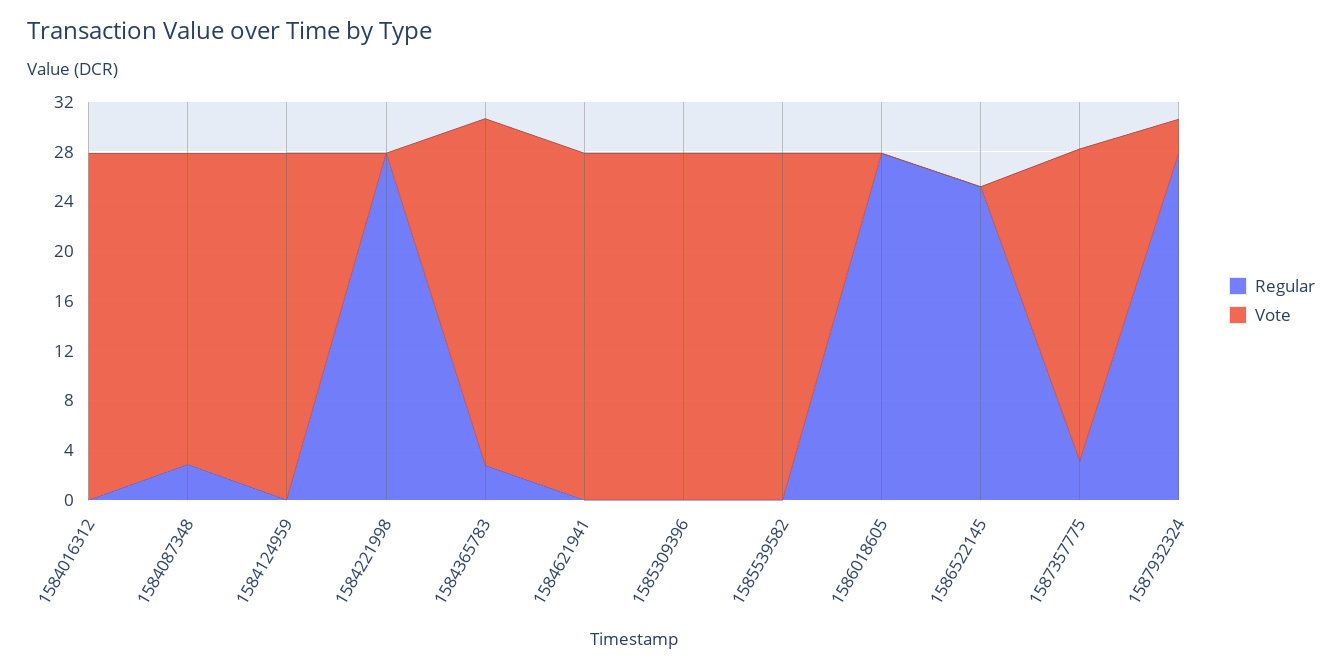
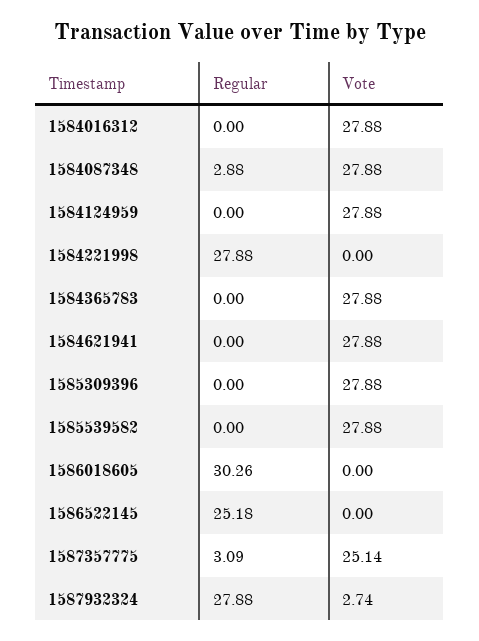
Vote, 1584087348: 25 -> 27.88
Regular, 1584365783: 3 -> 0
Regular, 1586018605: 28 -> 30.26

